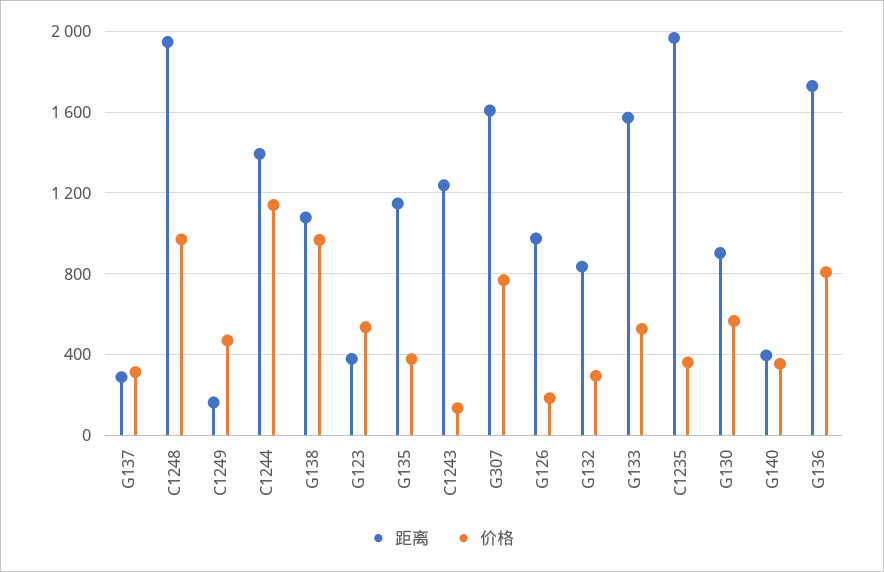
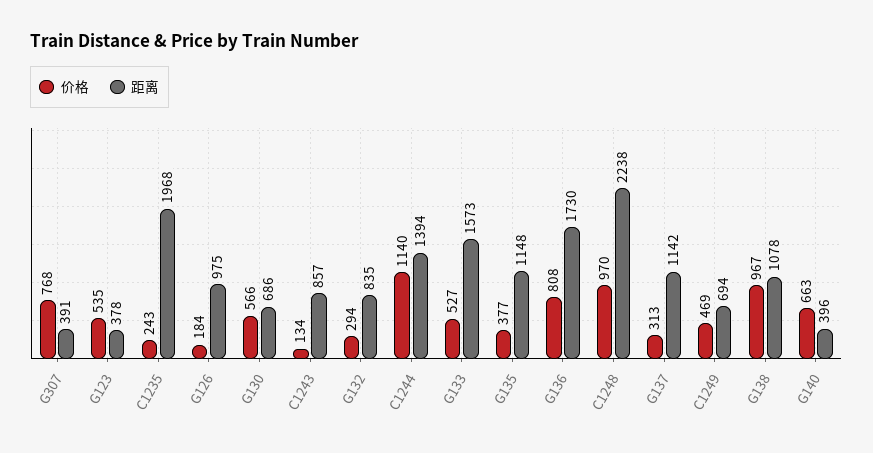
距离, G137: 300 -> 1142
距离, C1248: 1950 -> 2238
距离, C1249: 150 -> 694
距离, C1243: 1250 -> 857
距离, G307: 1600 -> 391
价格, C1235: 350 -> 243
距离, G130: 900 -> 686
价格, G140: 350 -> 663

